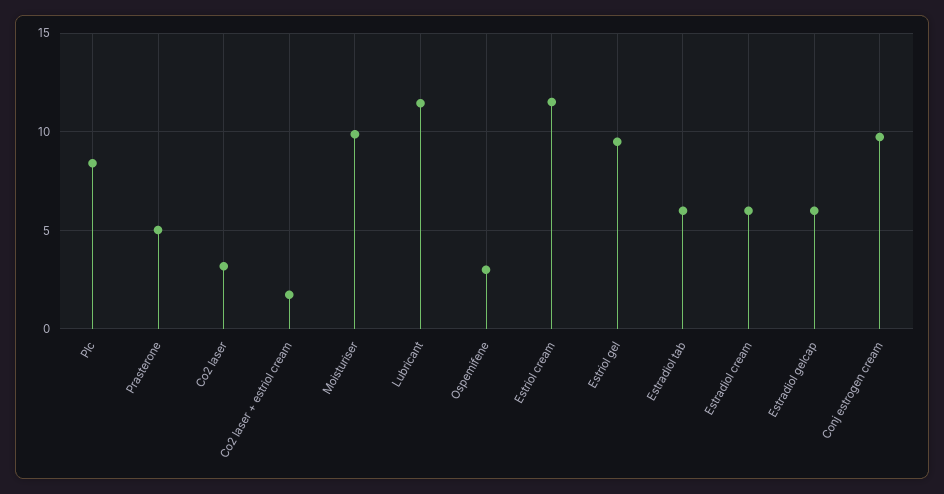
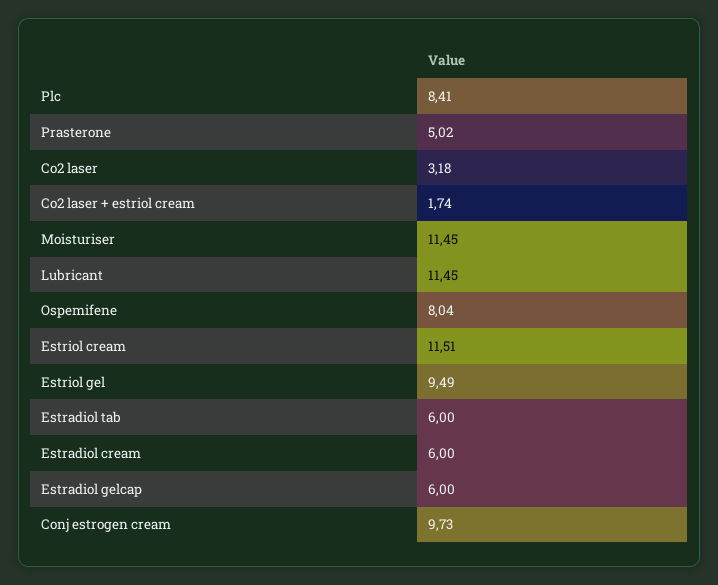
Moisturiser: 10 -> 11.45
Ospemifene: 3 -> 8.04

